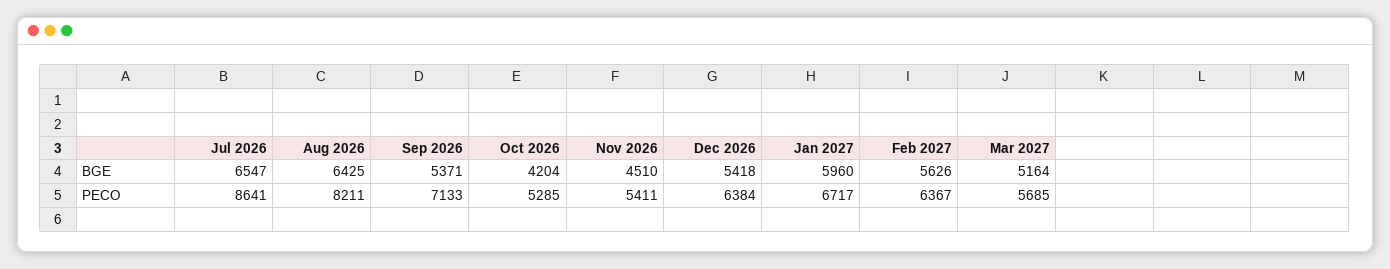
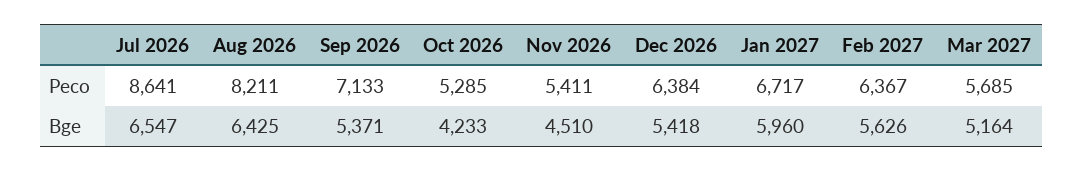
Oct 2026, BGE: 4204 -> 4233

